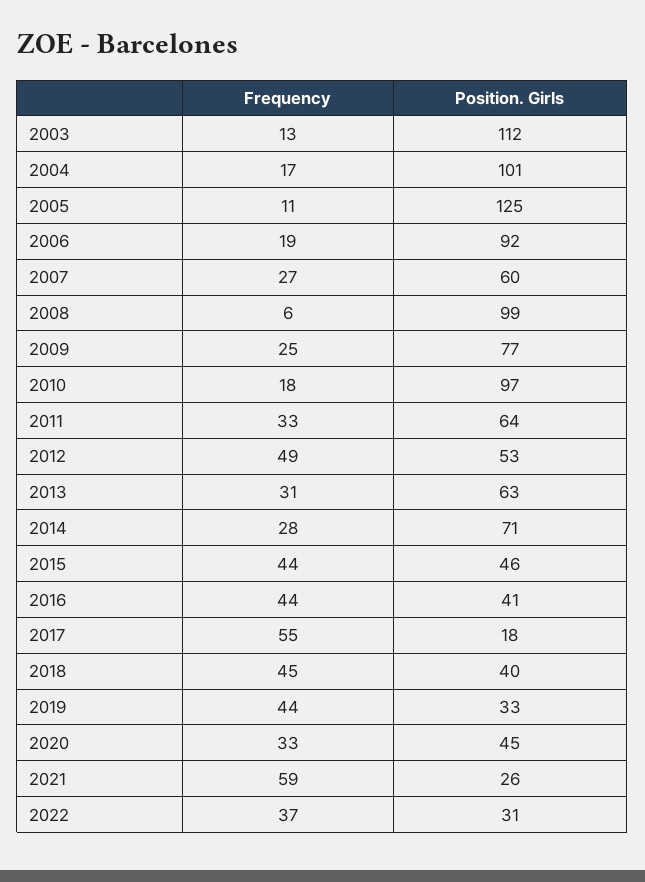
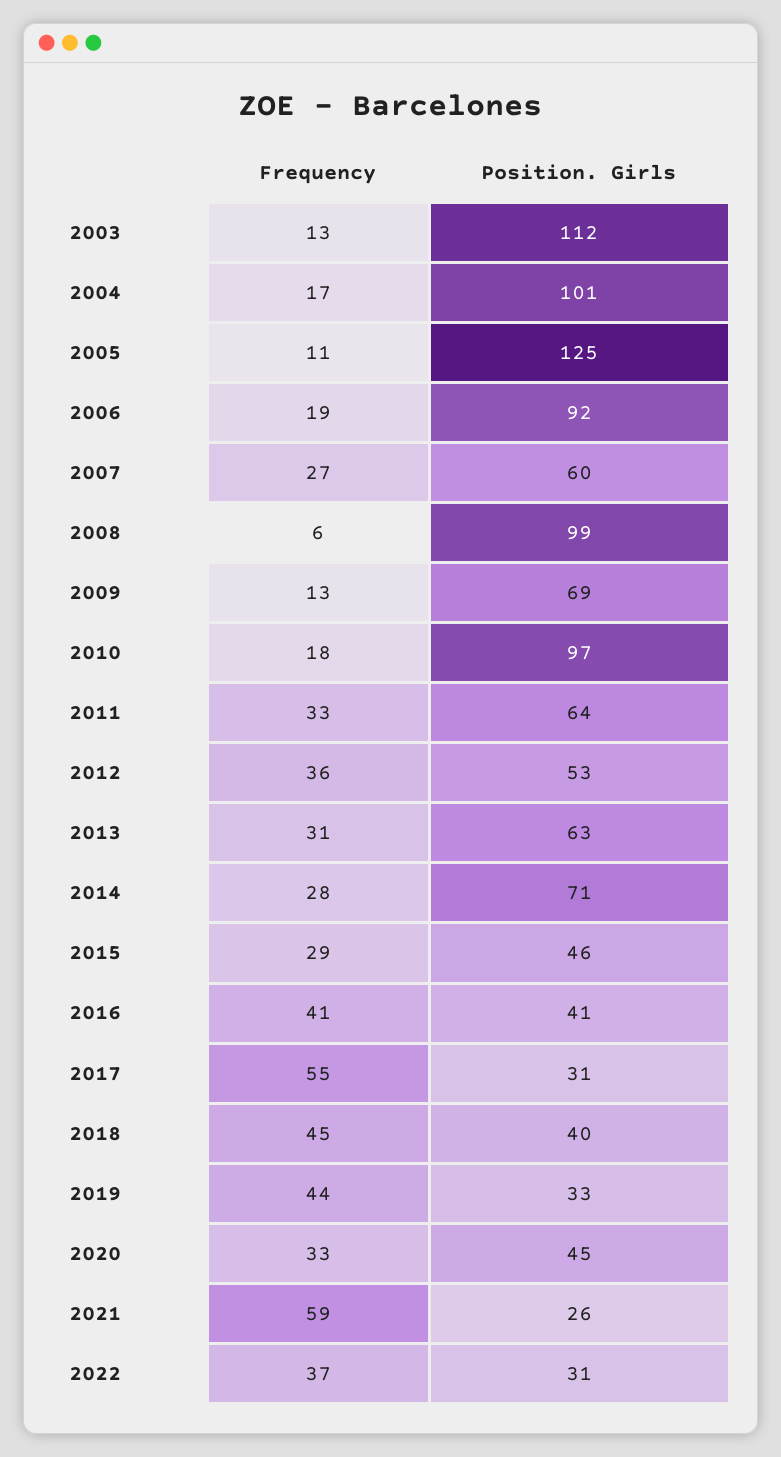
Frequency, 2009: 25 -> 13
Position. Girls, 2009: 77 -> 69
Frequency, 2012: 49 -> 36
Frequency, 2015: 44 -> 29
Frequency, 2016: 44 -> 41
Position. Girls, 2017: 18 -> 31

